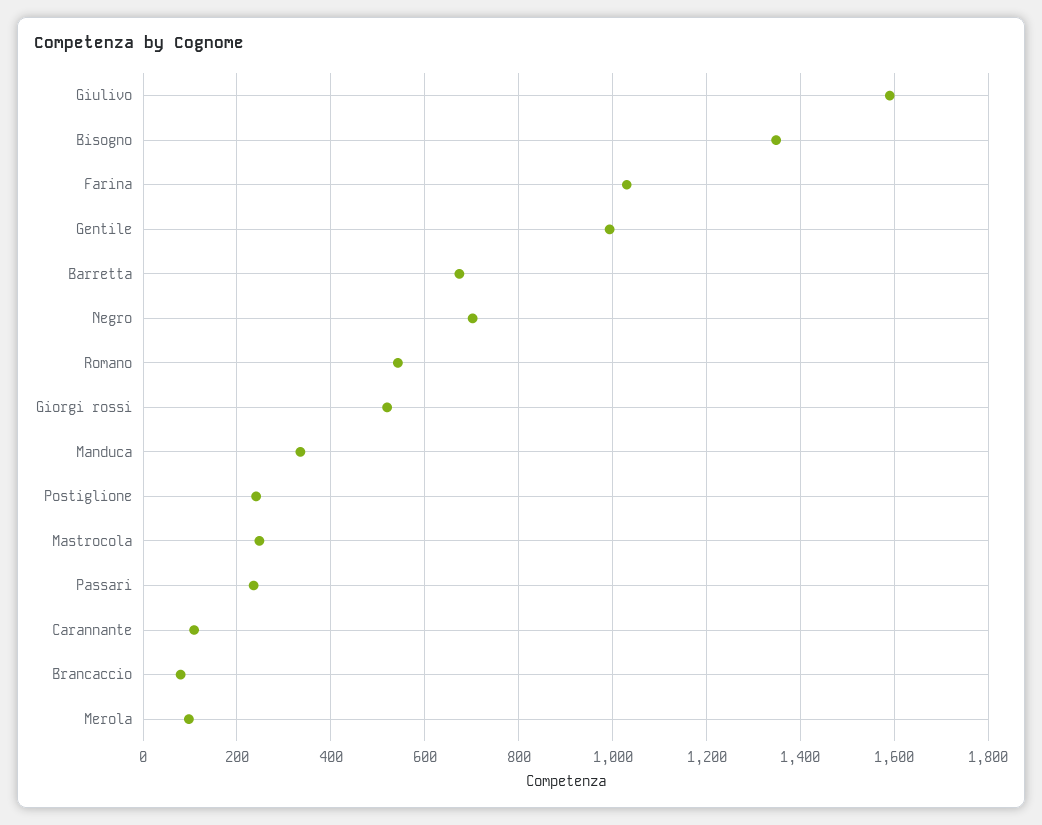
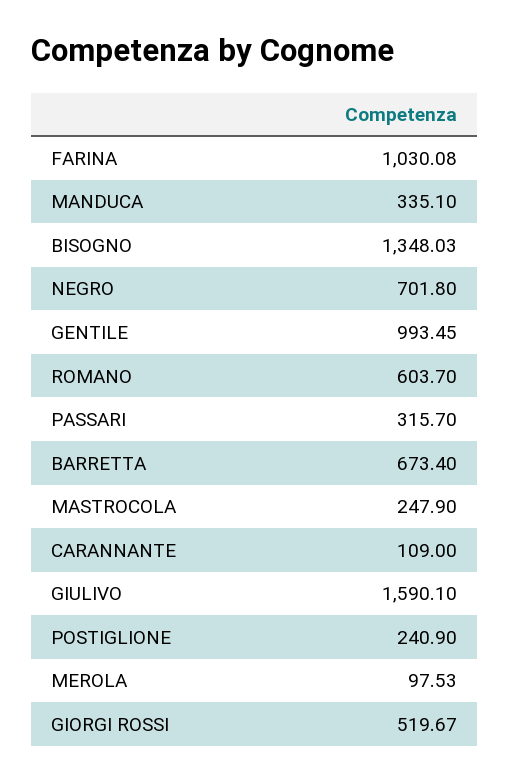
Romano: 540 -> 603.7
Passari: 240 -> 315.7
Brancaccio: 80 -> none

